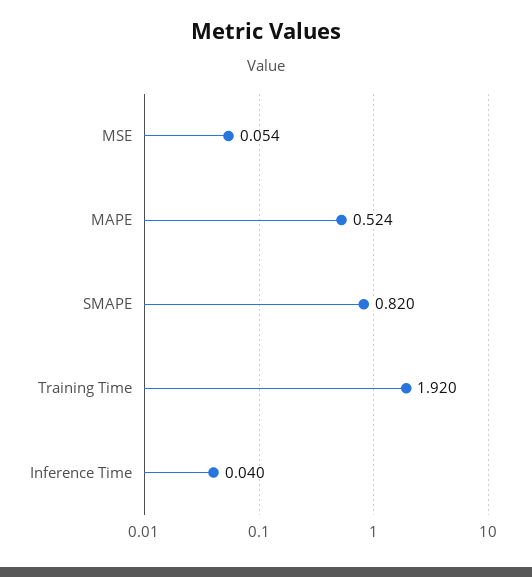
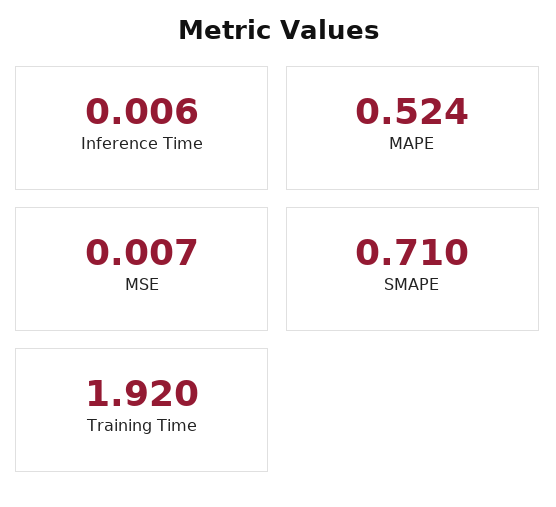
MSE: 0.054 -> 0.007
SMAPE: 0.82 -> 0.71
Inference Time: 0.04 -> 0.006

